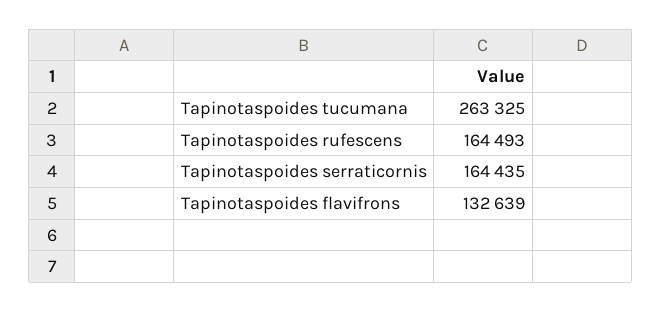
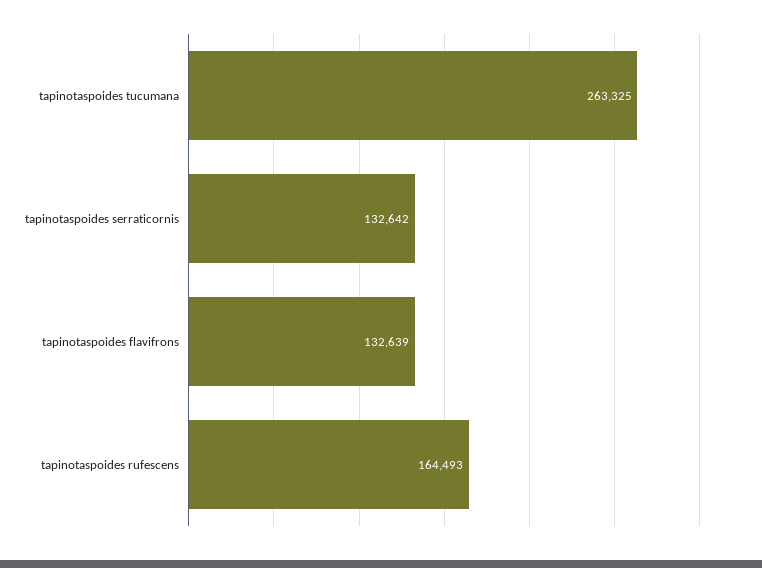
Tapinotaspoides serraticornis: 164435 -> 132642

